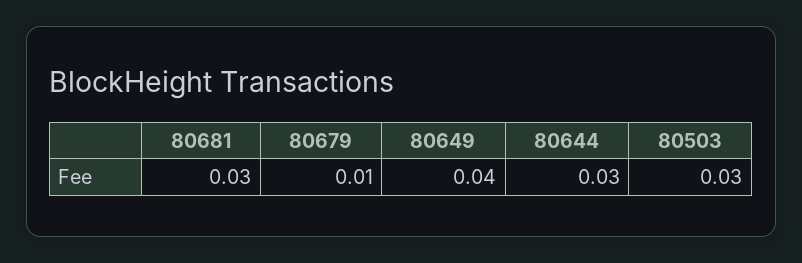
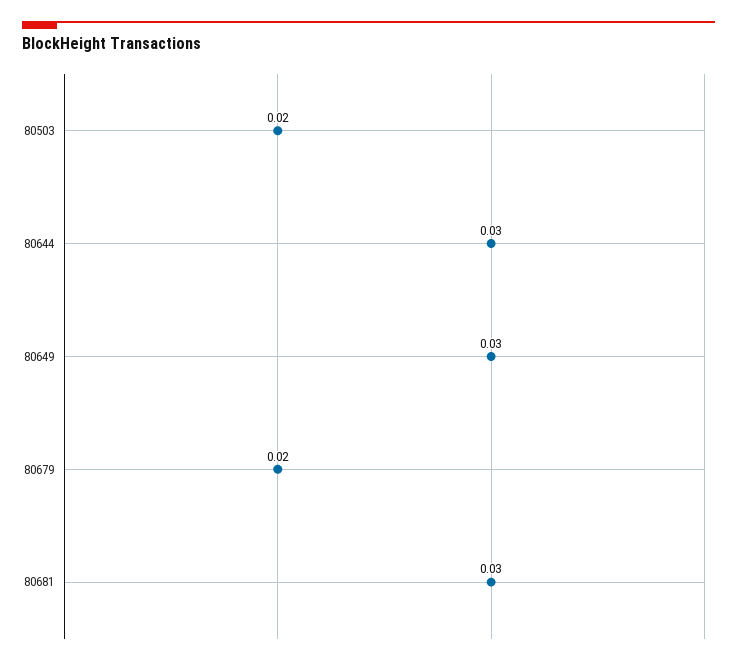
80679: 0.01 -> 0.02
80649: 0.04 -> 0.03
80503: 0.03 -> 0.02

